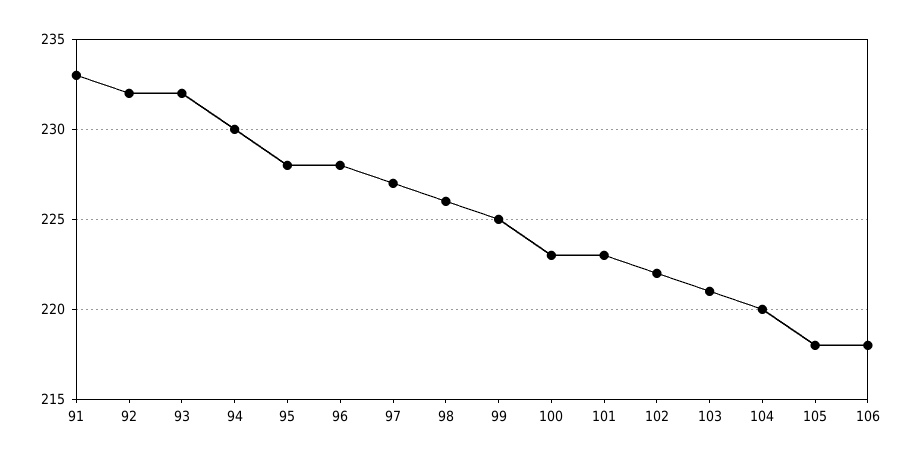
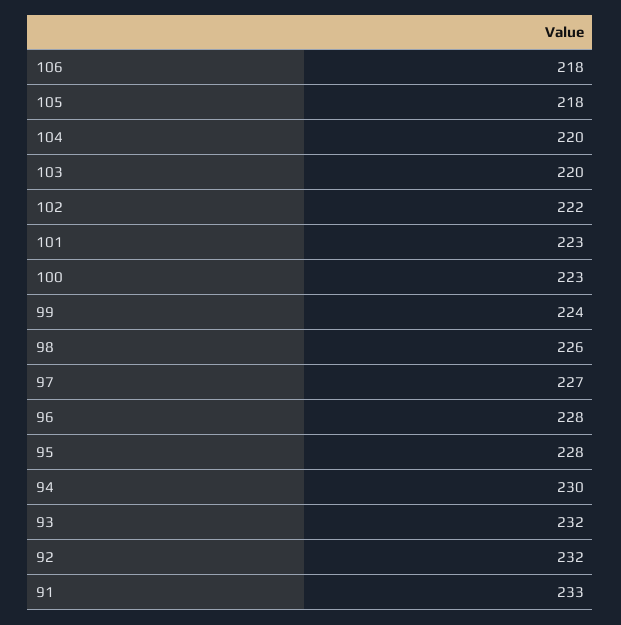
99: 225 -> 224
103: 221 -> 220

